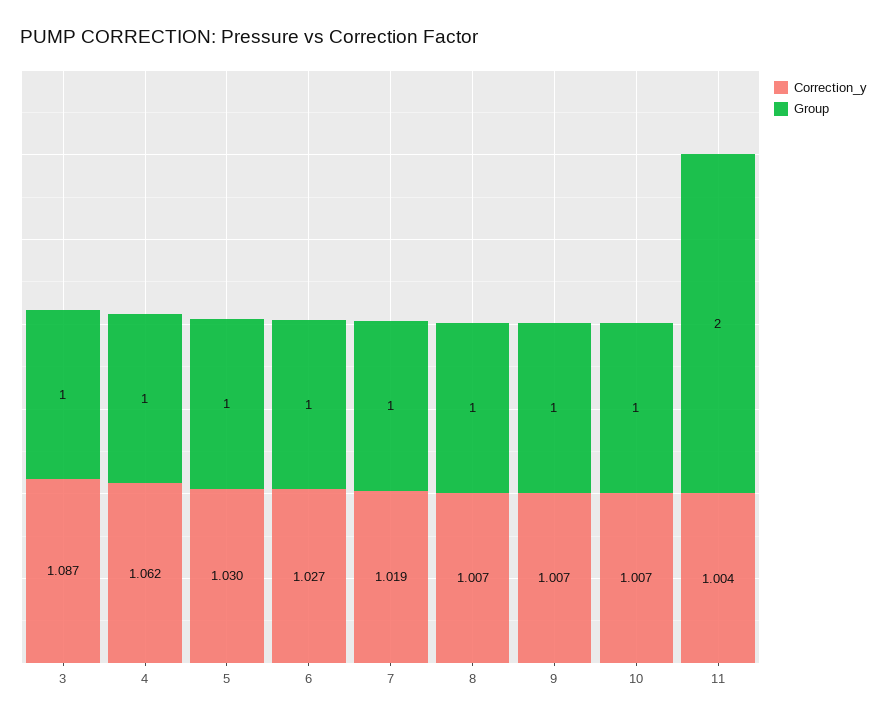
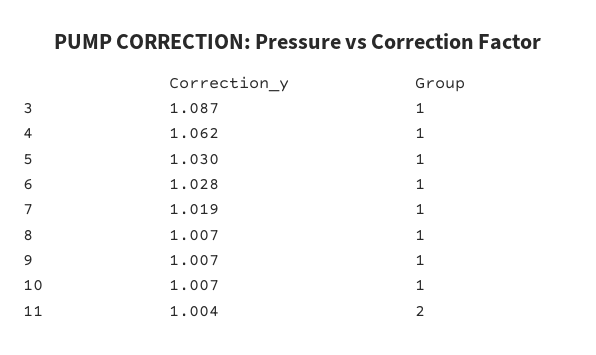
Correction_y, 6: 1.027 -> 1.028

